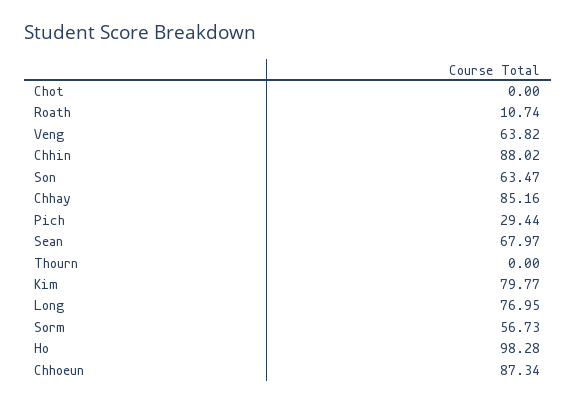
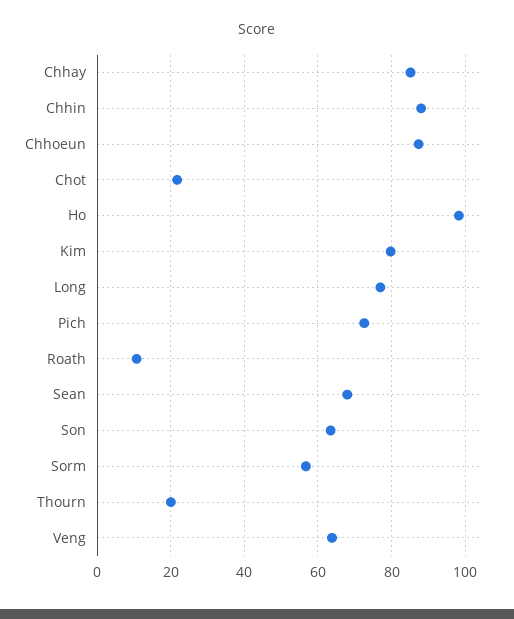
Chot: 0 -> 22
Pich: 29.44 -> 72
Thourn: 0 -> 20

